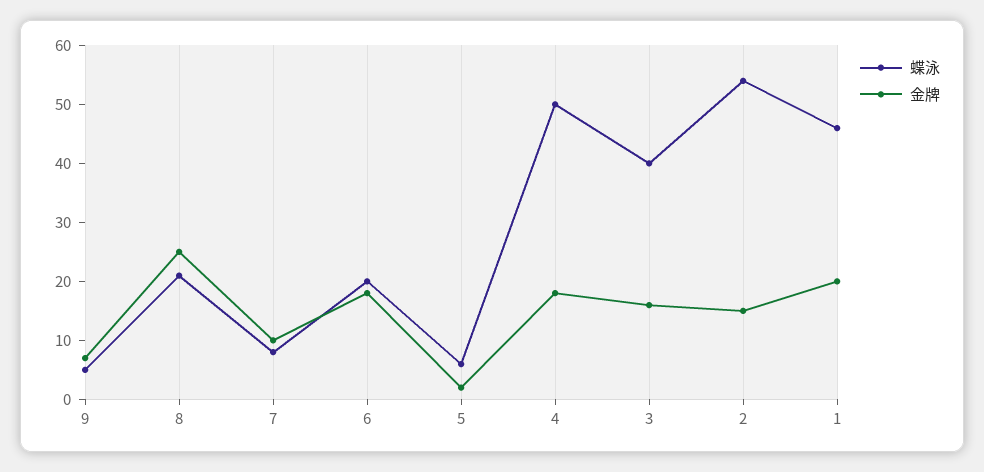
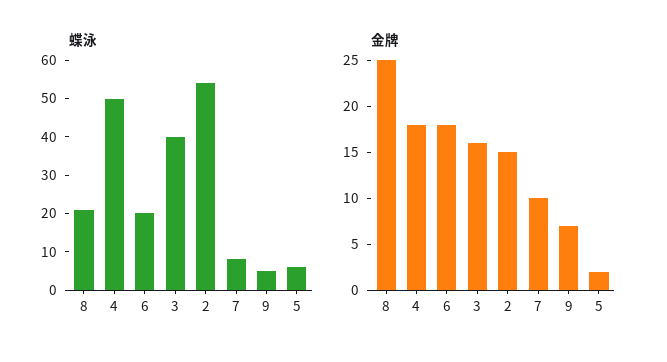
蝶泳, 1: 45 -> none
金牌, 1: 20 -> none

